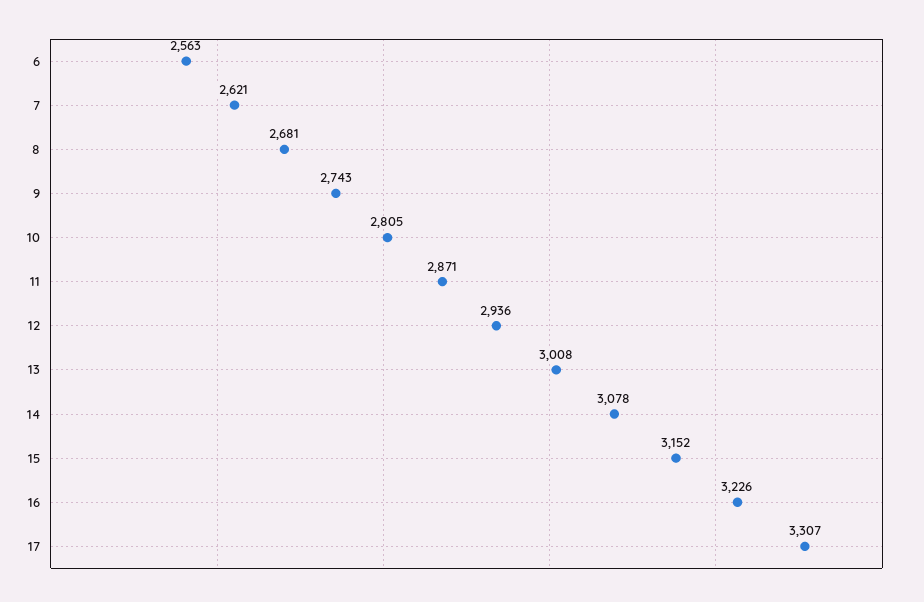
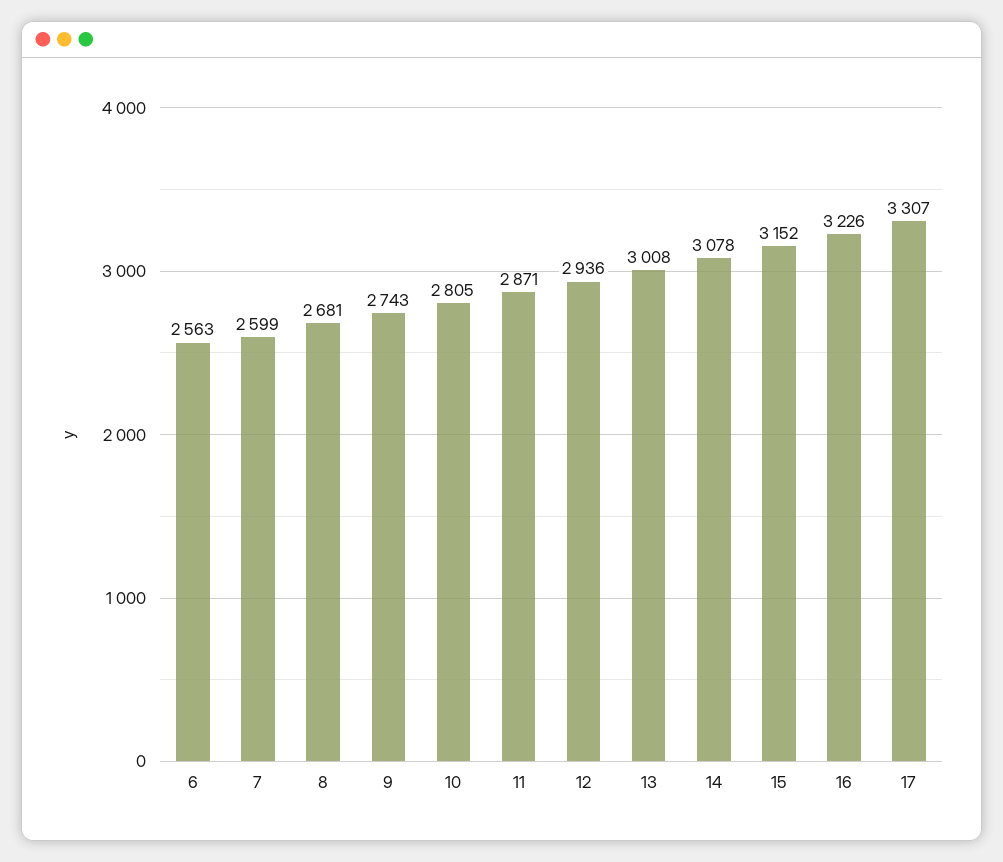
7: 2621 -> 2599

